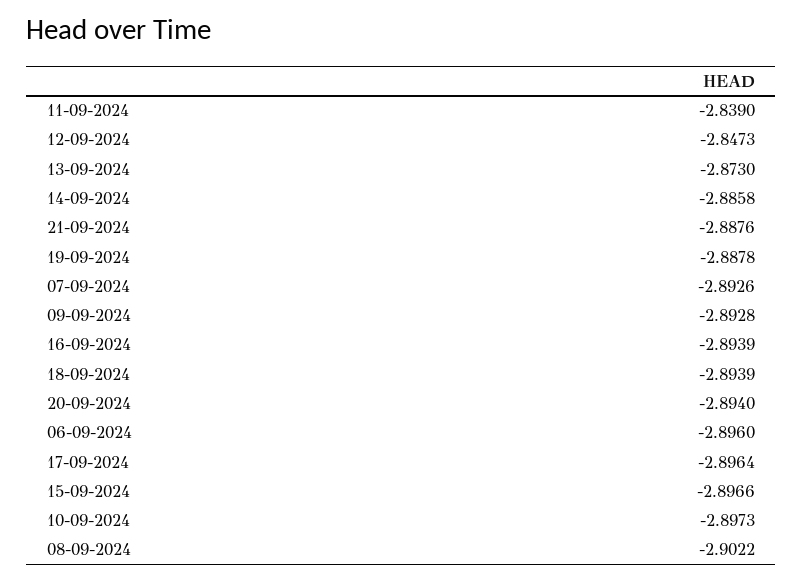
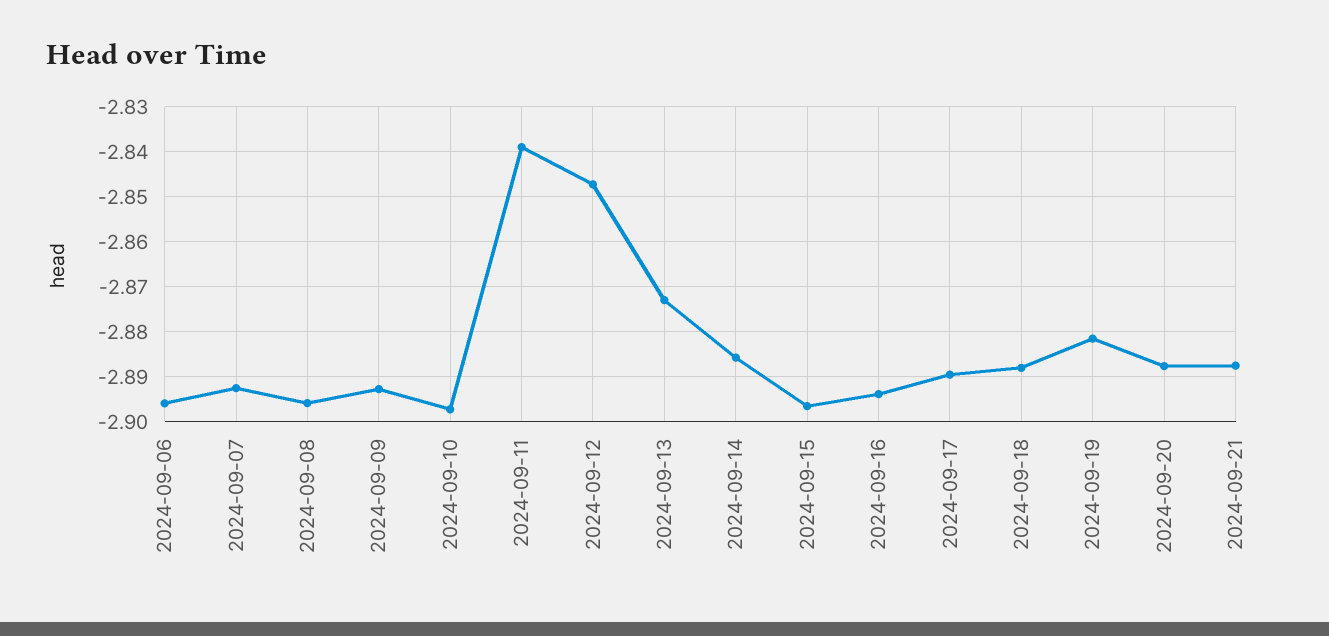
19-09-2024: -2.8878 -> -2.882
18-09-2024: -2.8939 -> -2.888
20-09-2024: -2.894 -> -2.888
17-09-2024: -2.8964 -> -2.89
08-09-2024: -2.9022 -> -2.896

